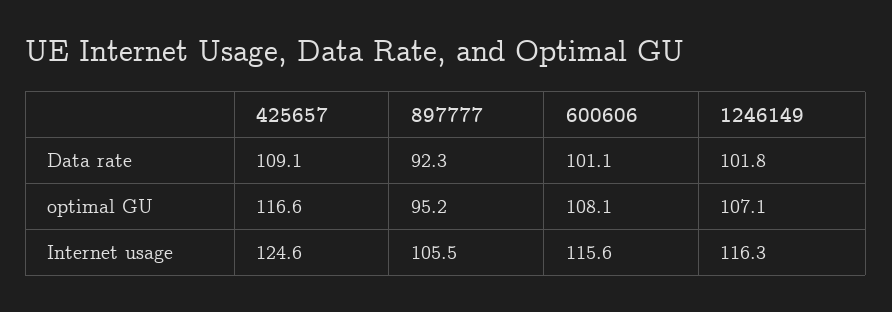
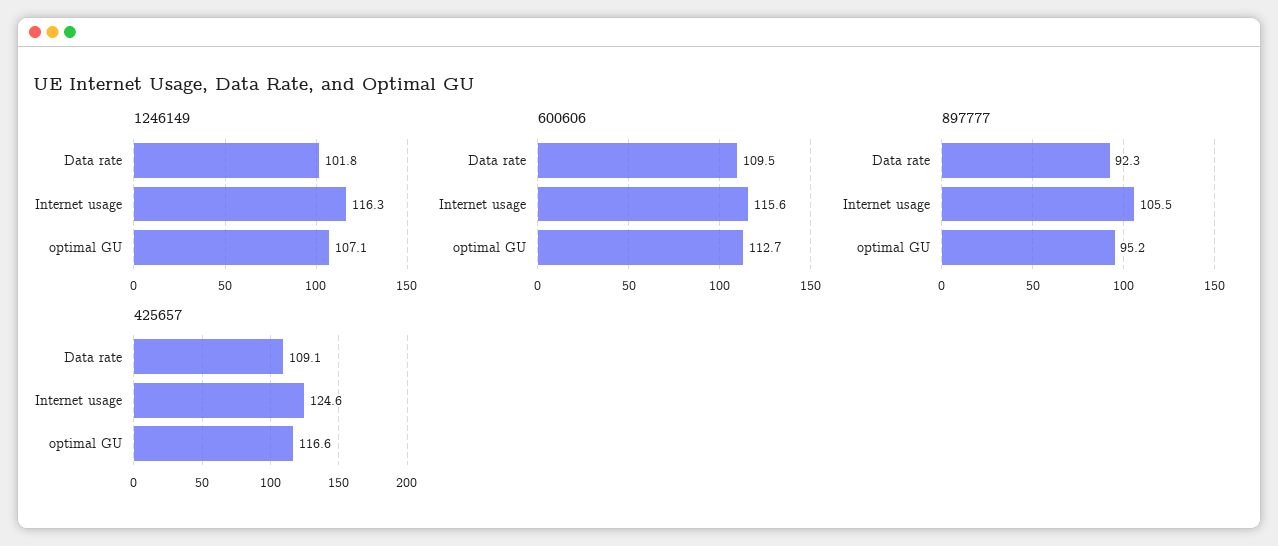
600606, Data rate: 101.1 -> 109.5
600606, optimal GU: 108.1 -> 112.7

